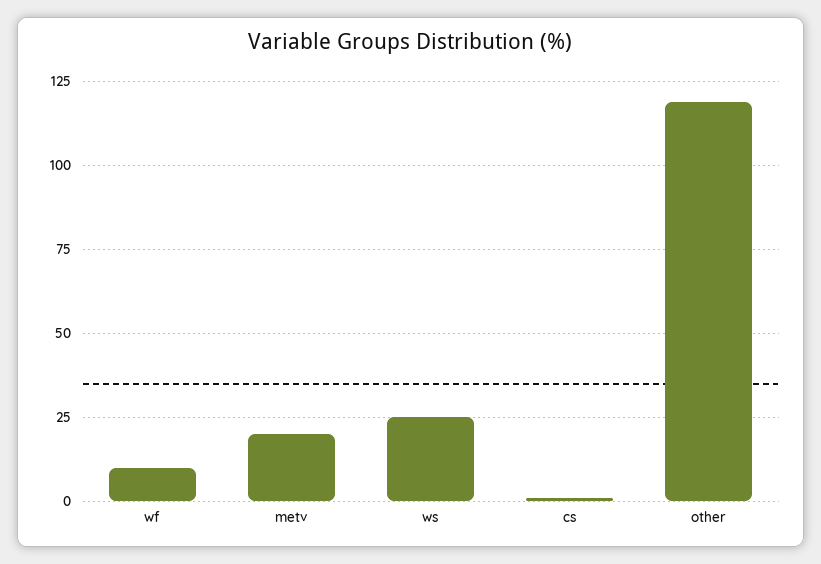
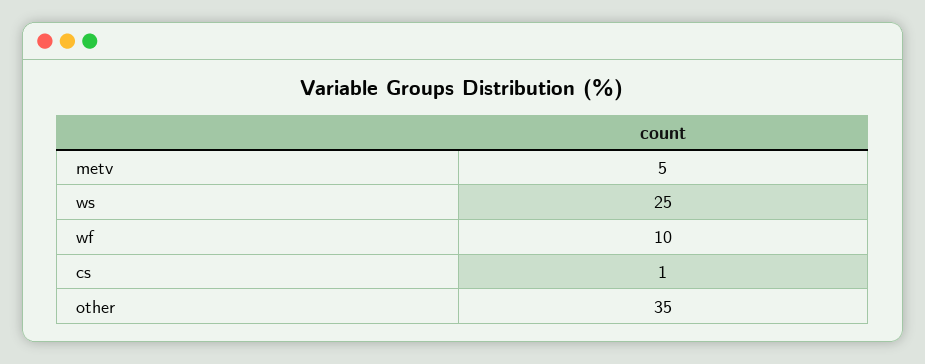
metv: 20 -> 5
other: 120 -> 35

